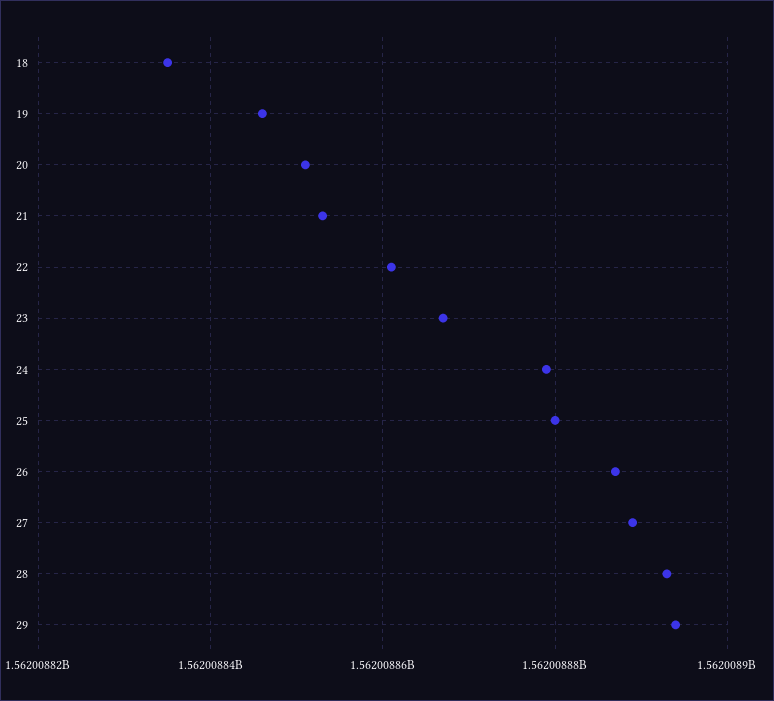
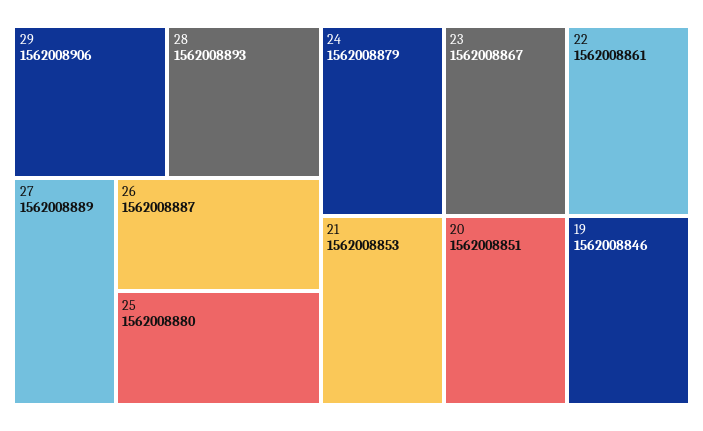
18: 1562008835 -> none
29: 1562008895 -> 1562008906

